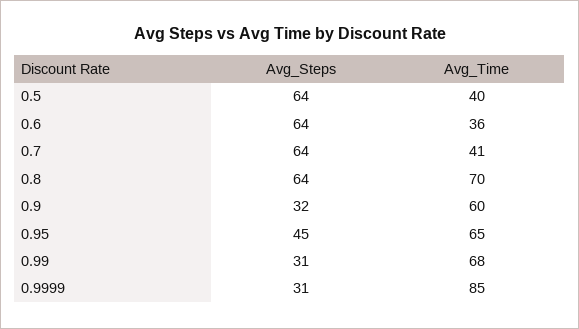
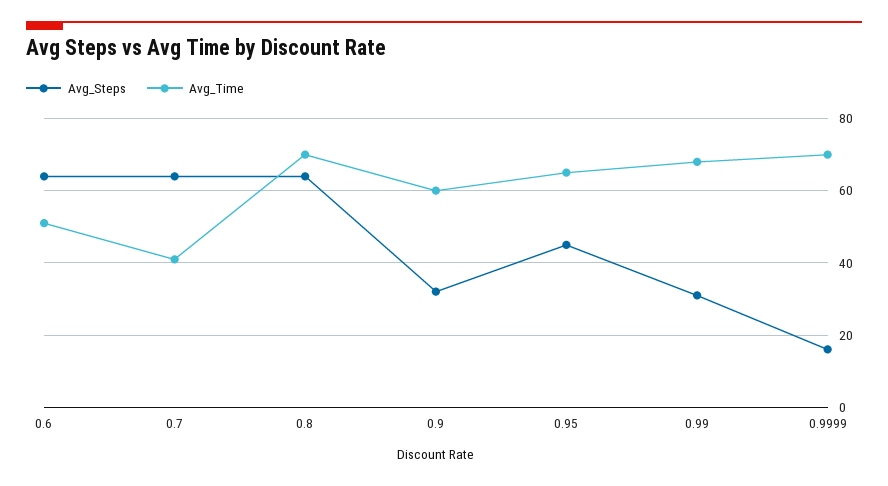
Avg_Steps, 0.5: 64 -> none
Avg_Time, 0.5: 40 -> none
Avg_Time, 0.6: 36 -> 50
Avg_Steps, 0.9999: 31 -> 15
Avg_Time, 0.9999: 85 -> 70

